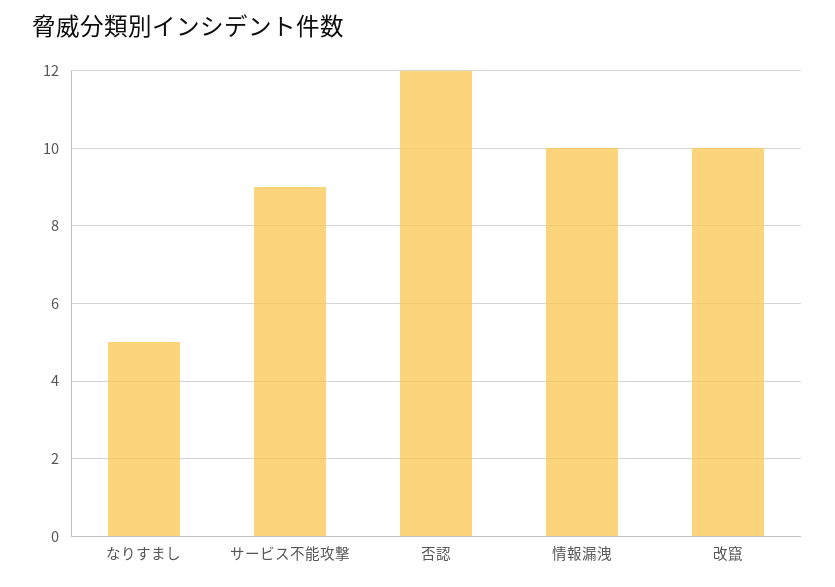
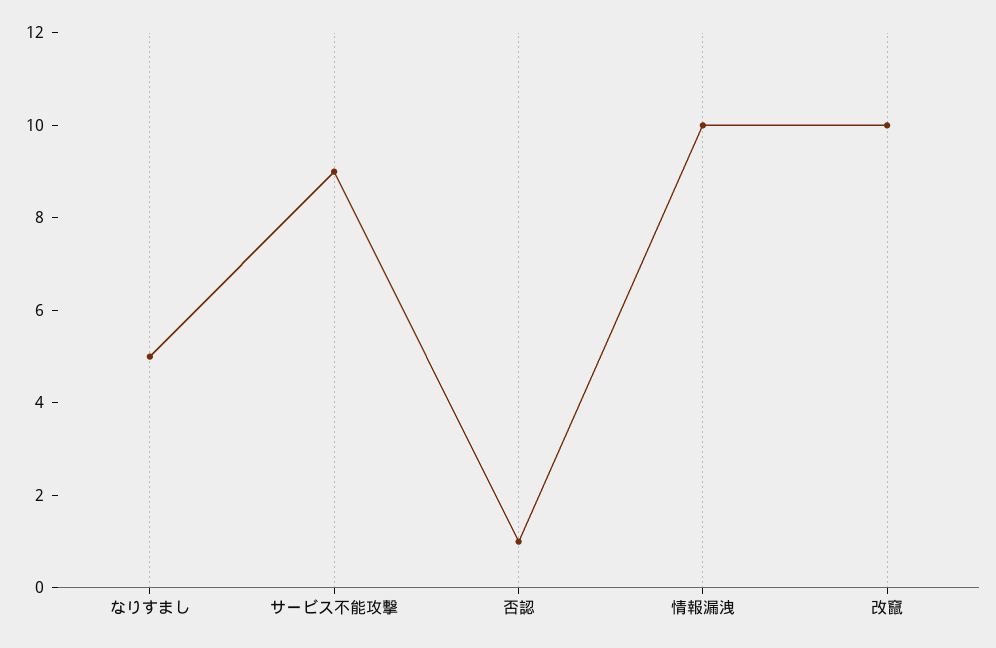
否認: 12 -> 1

